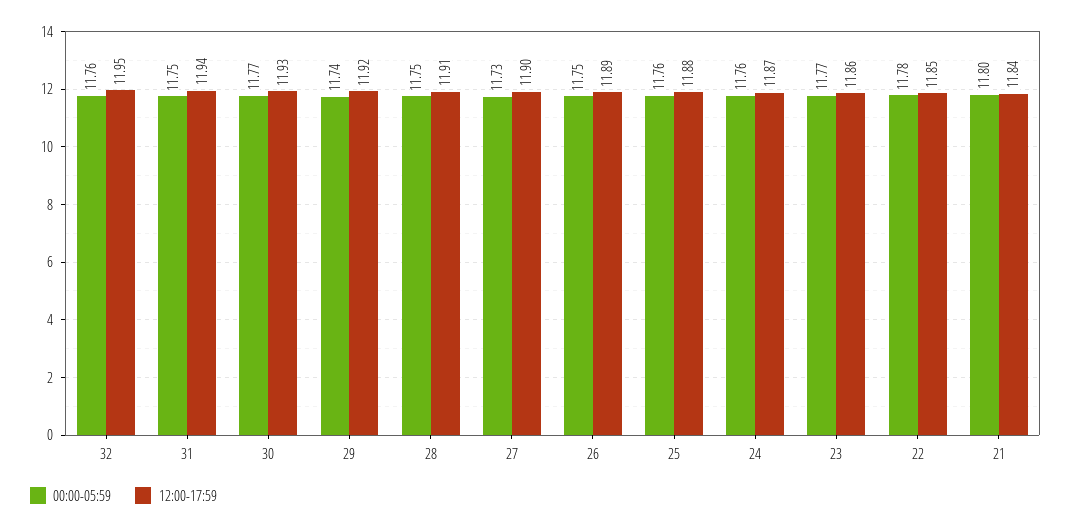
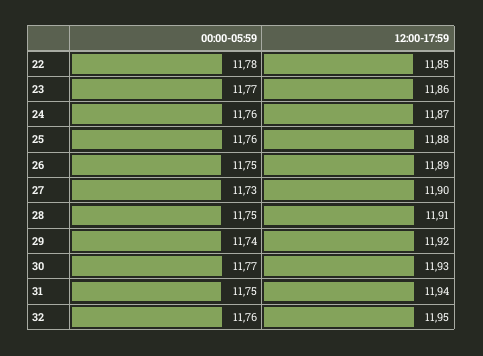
00:00-05:59, 21: 11.8 -> none
12:00-17:59, 21: 11.84 -> none

